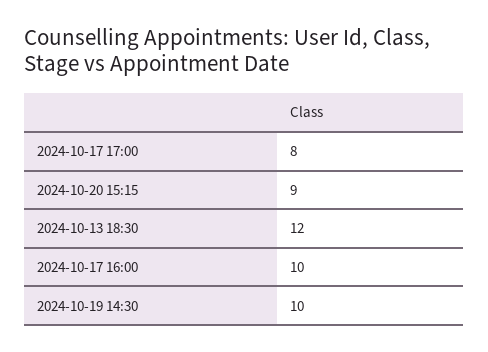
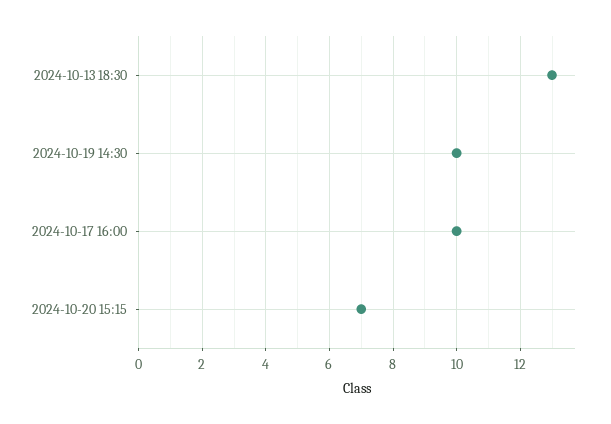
2024-10-17 17:00: 8 -> none
2024-10-20 15:15: 9 -> 7
2024-10-13 18:30: 12 -> 13

